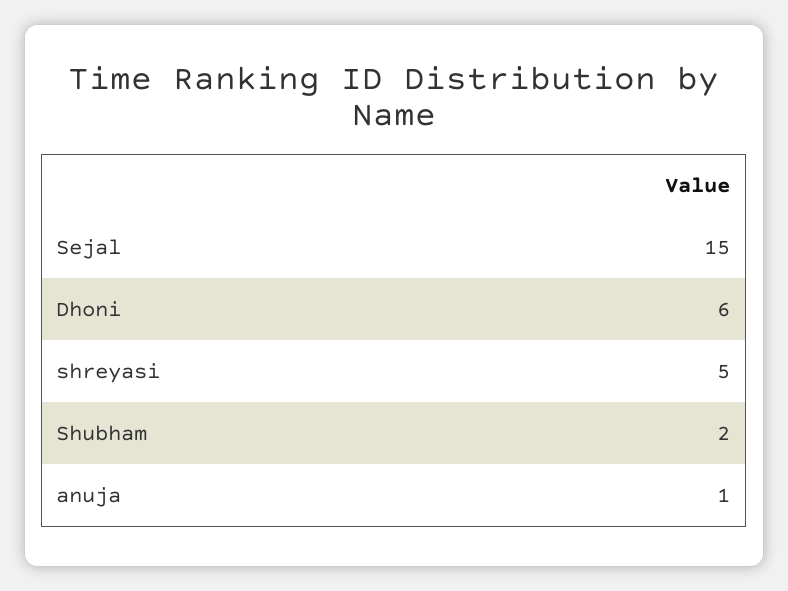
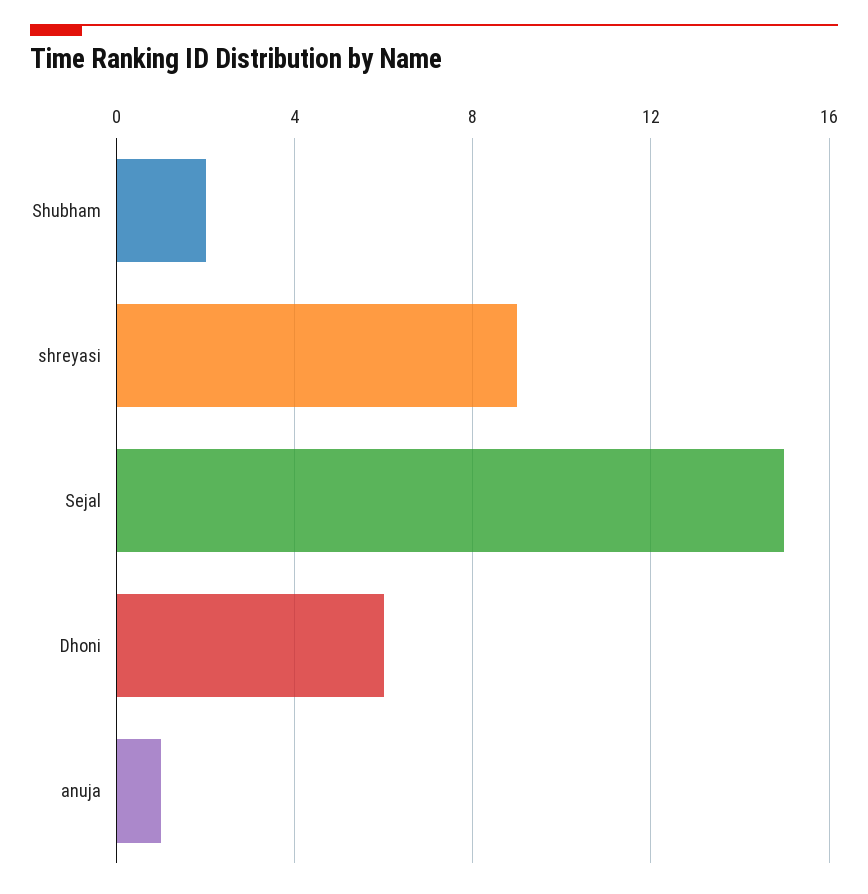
shreyasi: 5 -> 9

